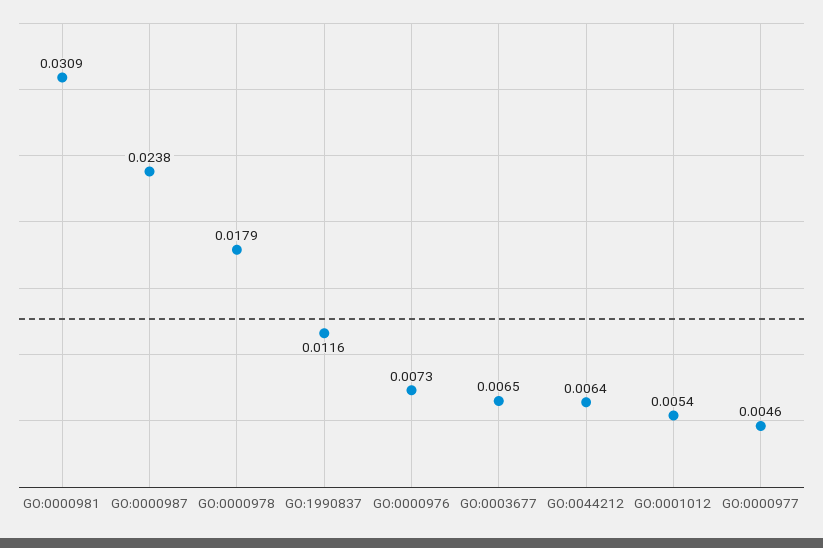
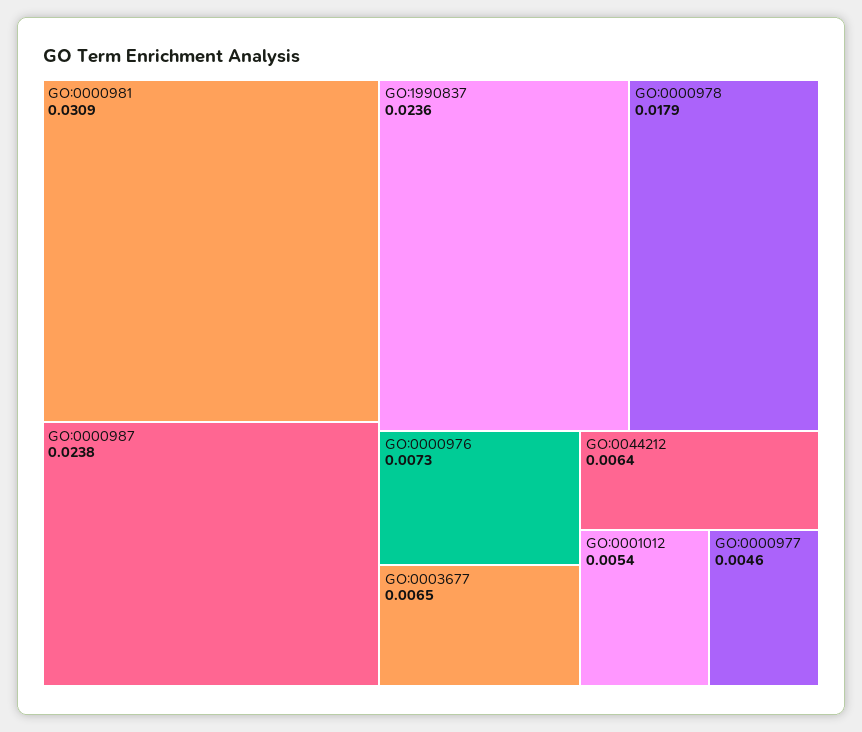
GO:1990837: 0.0116 -> 0.0236

